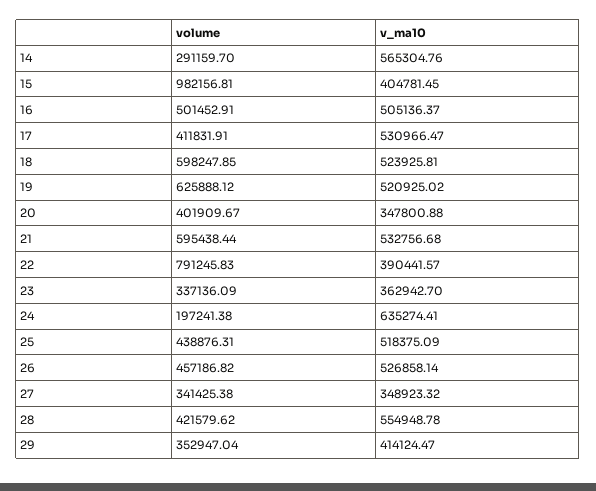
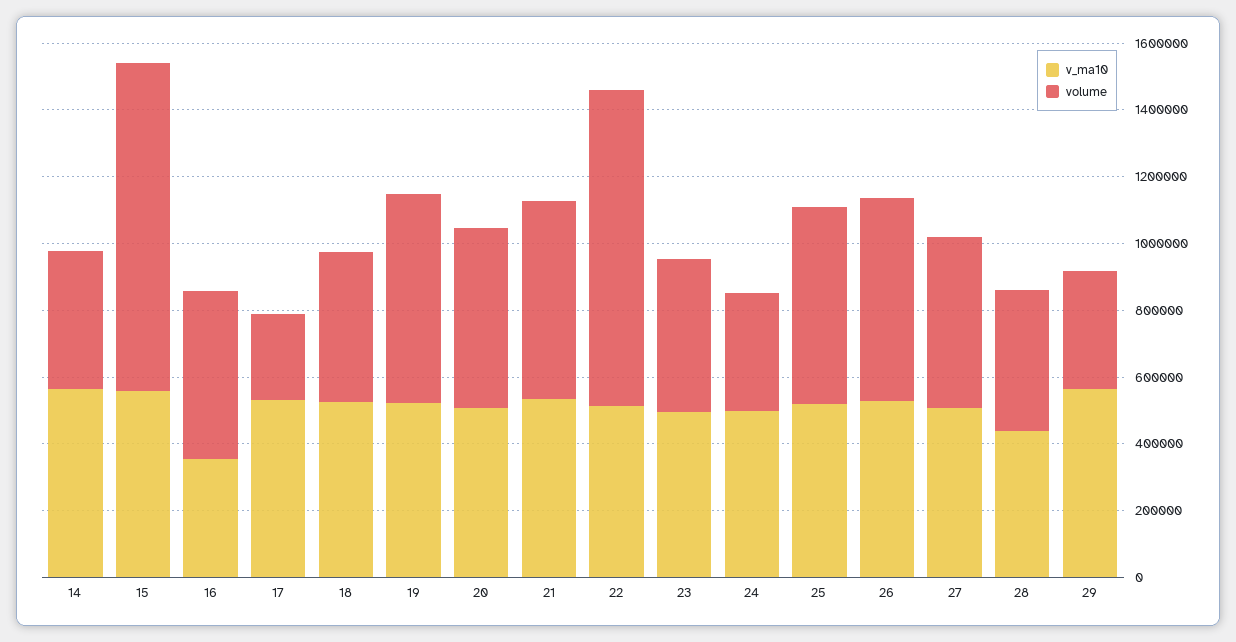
volume, 14: 291159.7 -> 400000
v_ma10, 15: 404781.45 -> 550000
v_ma10, 16: 505136.37 -> 350000
volume, 17: 411831.91 -> 250000
volume, 18: 598247.85 -> 450000
volume, 20: 401909.67 -> 550000
v_ma10, 20: 347800.88 -> 500000
volume, 22: 791245.83 -> 950000
v_ma10, 22: 390441.57 -> 500000
volume, 23: 337136.09 -> 450000
v_ma10, 23: 362942.7 -> 500000
volume, 24: 197241.38 -> 350000
v_ma10, 24: 635274.41 -> 500000
volume, 25: 438876.31 -> 600000
volume, 26: 457186.82 -> 600000
volume, 27: 341425.38 -> 500000
v_ma10, 27: 348923.32 -> 500000
v_ma10, 28: 554948.78 -> 450000
v_ma10, 29: 414124.47 -> 550000

